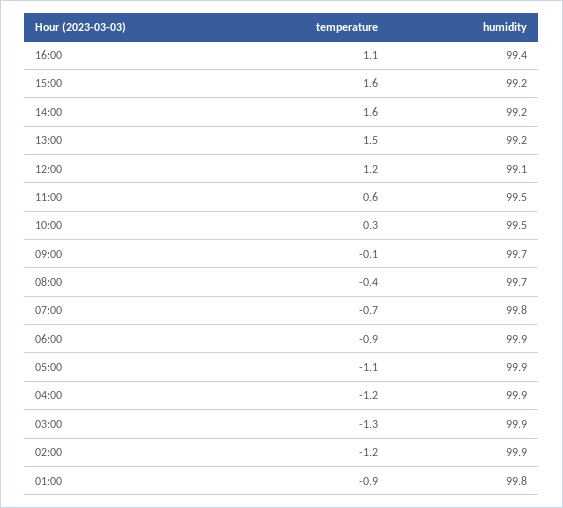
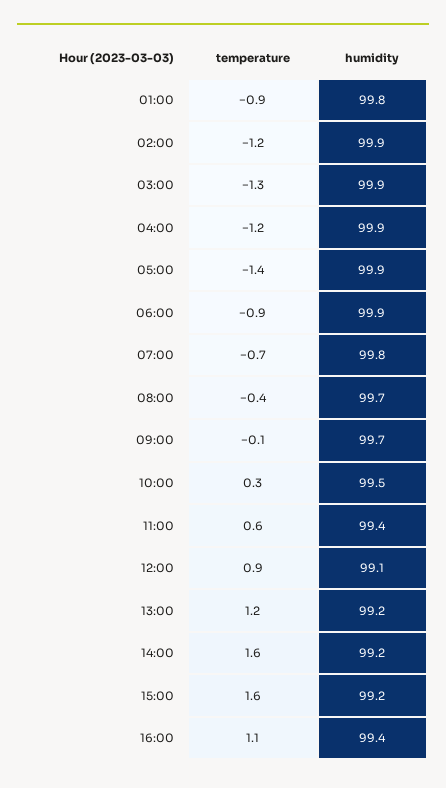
temperature, 13:00: 1.5 -> 1.2
temperature, 12:00: 1.2 -> 0.9
humidity, 11:00: 99.5 -> 99.4
temperature, 05:00: -1.1 -> -1.4

